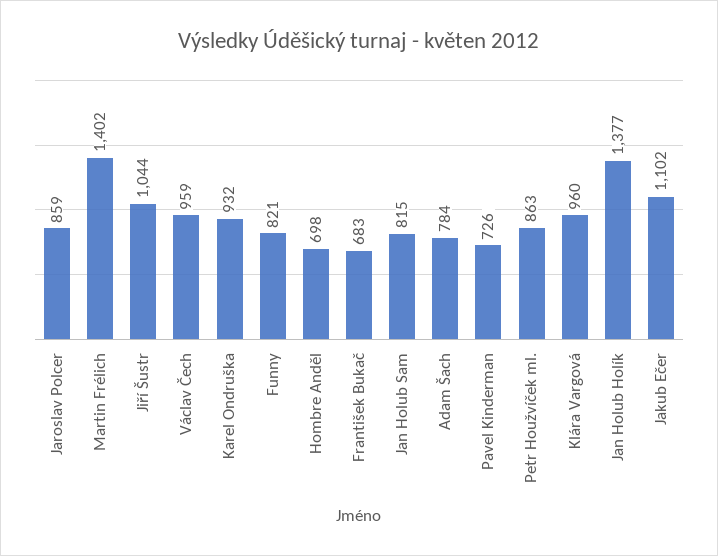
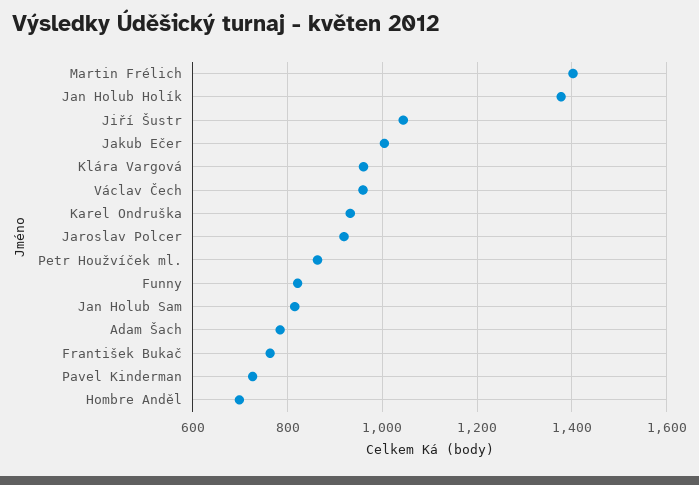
Jaroslav Polcer: 859 -> 920
František Bukač: 683 -> 760
Jakub Ečer: 1102 -> 1000

